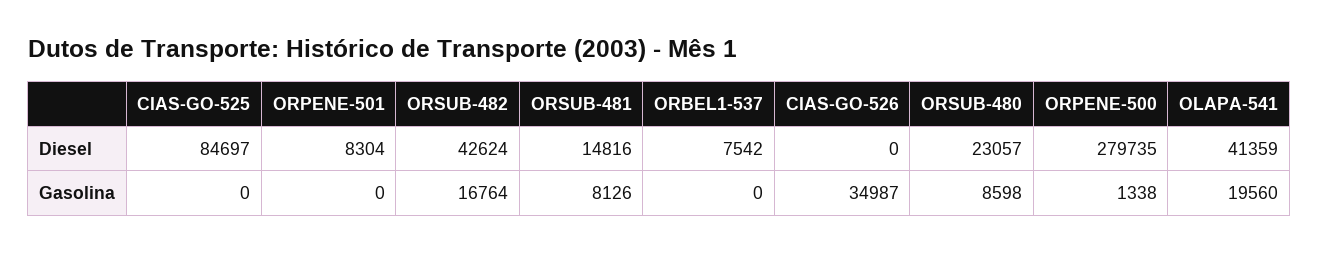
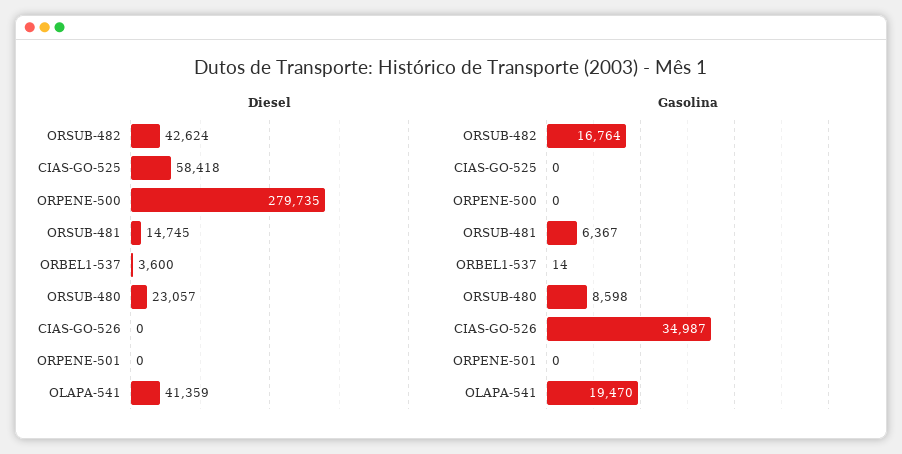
Diesel, CIAS-GO-525: 84697 -> 58418
Diesel, ORPENE-501: 8304 -> 0
Diesel, ORSUB-481: 14816 -> 14745
Diesel, ORBEL1-537: 7542 -> 3600
Gasolina, ORSUB-481: 8126 -> 6367
Gasolina, ORBEL1-537: 0 -> 14
Gasolina, ORPENE-500: 1338 -> 0
Gasolina, OLAPA-541: 19560 -> 19470

